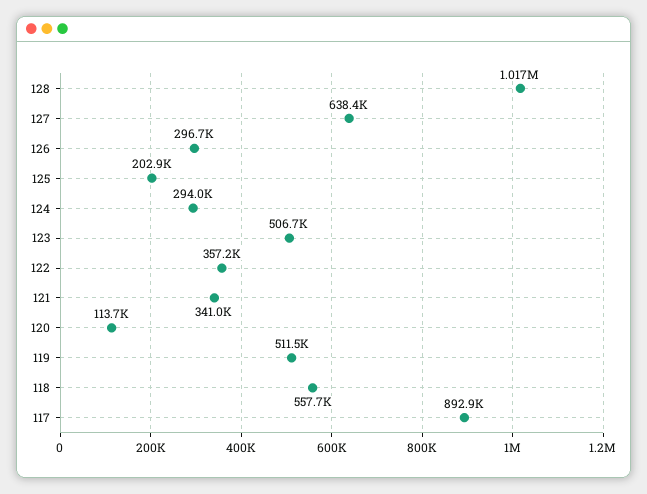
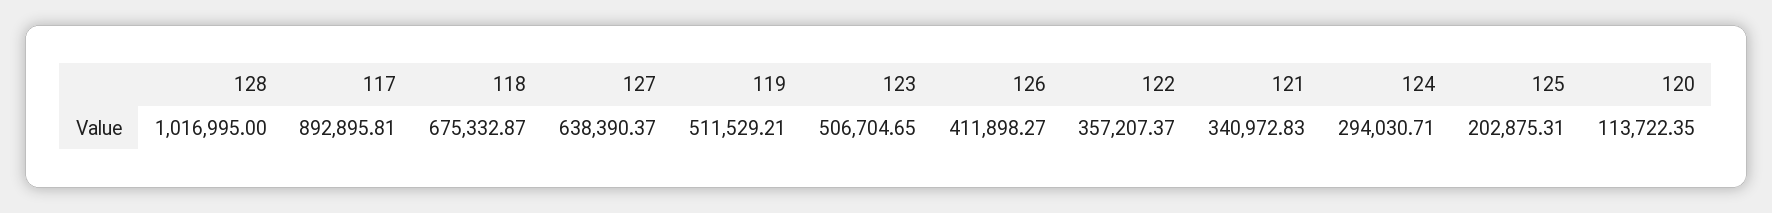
126: 296700 -> 411898.27
118: 557700 -> 675332.87

